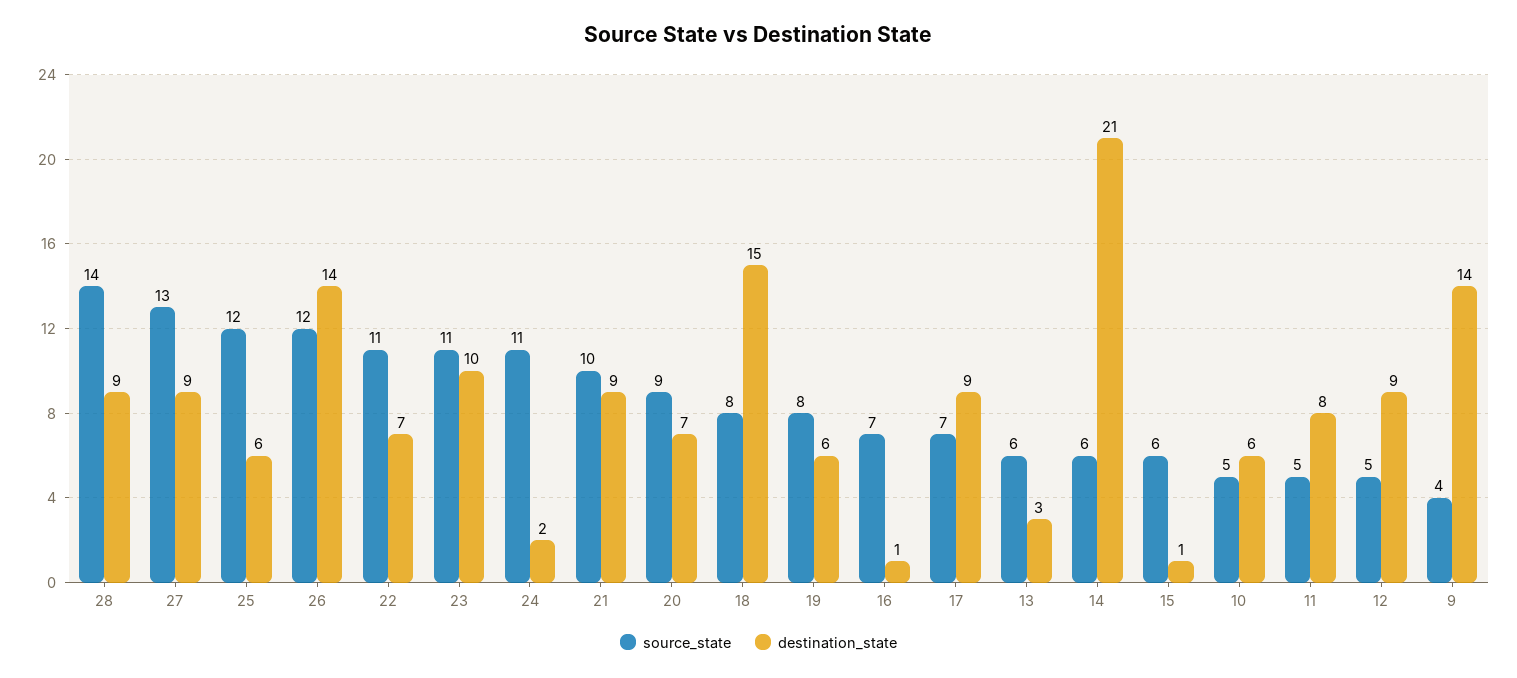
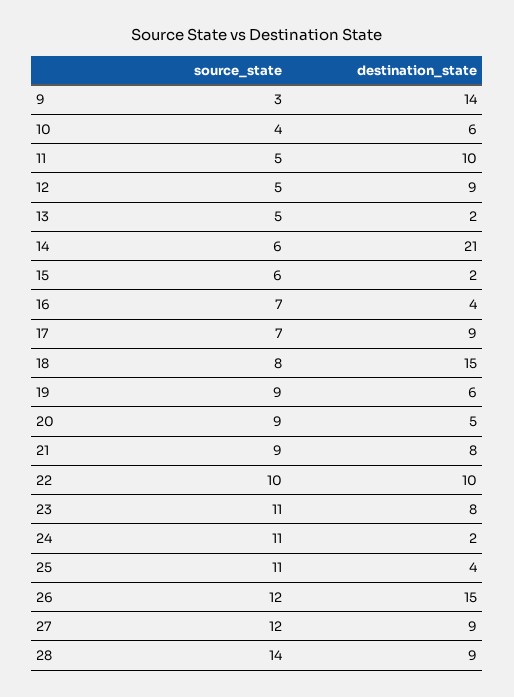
source_state, 27: 13 -> 12
source_state, 25: 12 -> 11
destination_state, 25: 6 -> 4
destination_state, 26: 14 -> 15
source_state, 22: 11 -> 10
destination_state, 22: 7 -> 10
destination_state, 23: 10 -> 8
source_state, 21: 10 -> 9
destination_state, 21: 9 -> 8
destination_state, 20: 7 -> 5
source_state, 19: 8 -> 9
destination_state, 16: 1 -> 4
source_state, 13: 6 -> 5
destination_state, 13: 3 -> 2
destination_state, 15: 1 -> 2
source_state, 10: 5 -> 4
destination_state, 11: 8 -> 10
source_state, 9: 4 -> 3

